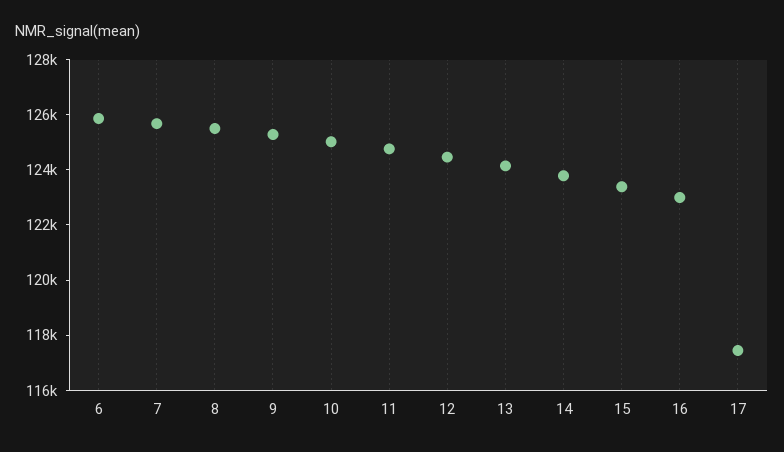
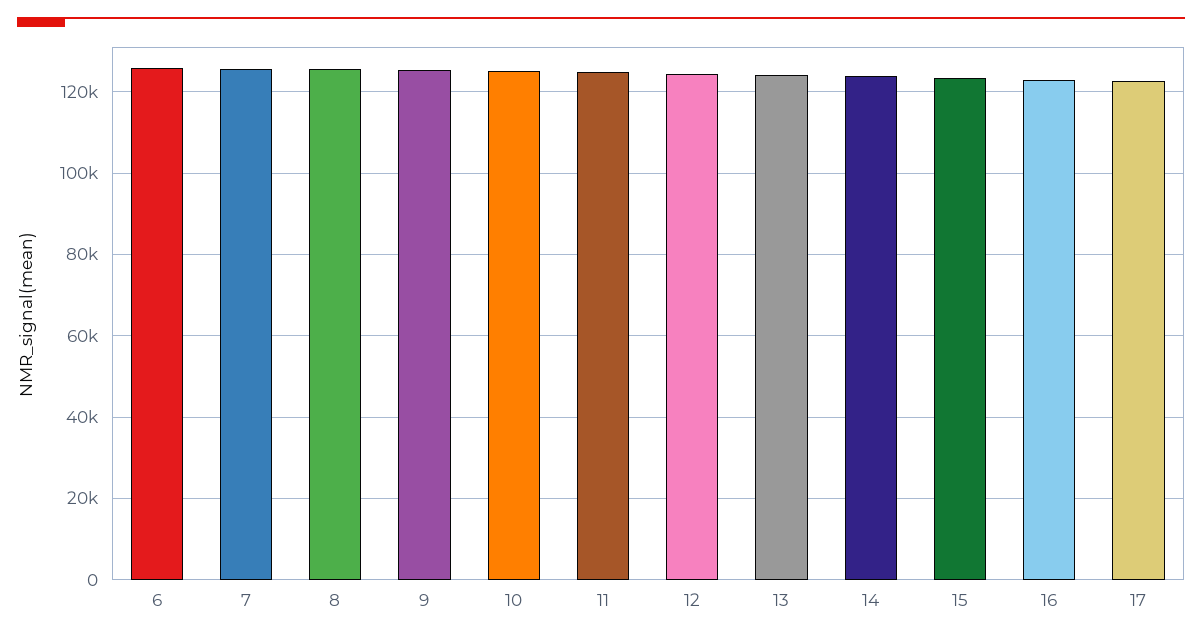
17: 117500 -> 122000

